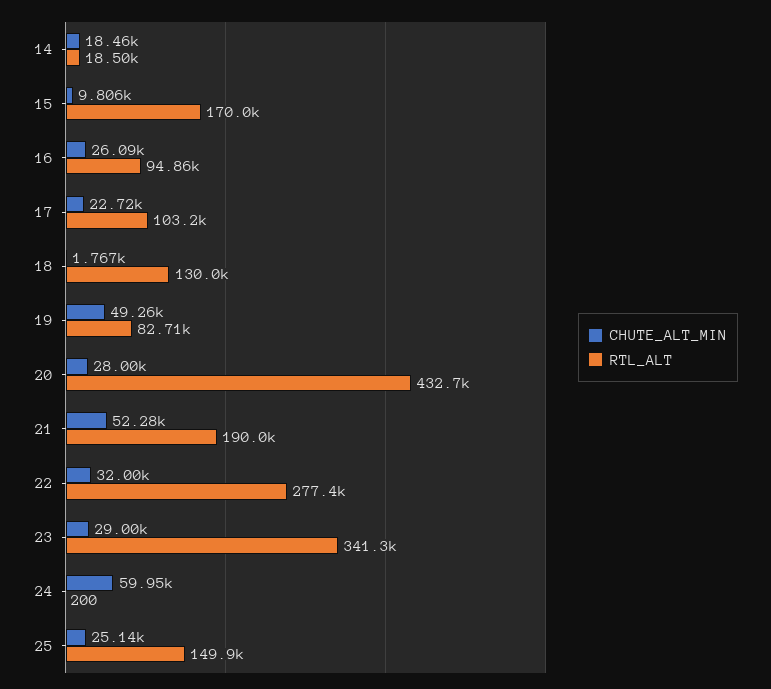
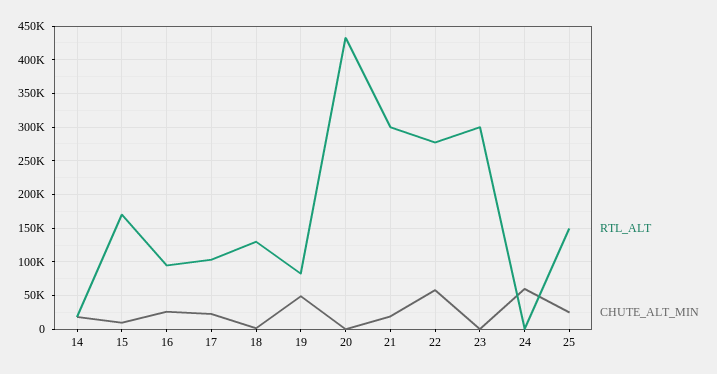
CHUTE_ALT_MIN, 20: 28000 -> 0
CHUTE_ALT_MIN, 21: 52280 -> 20000
RTL_ALT, 21: 190000 -> 300000
CHUTE_ALT_MIN, 22: 32000 -> 60000
CHUTE_ALT_MIN, 23: 29000 -> 0
RTL_ALT, 23: 341300 -> 300000

